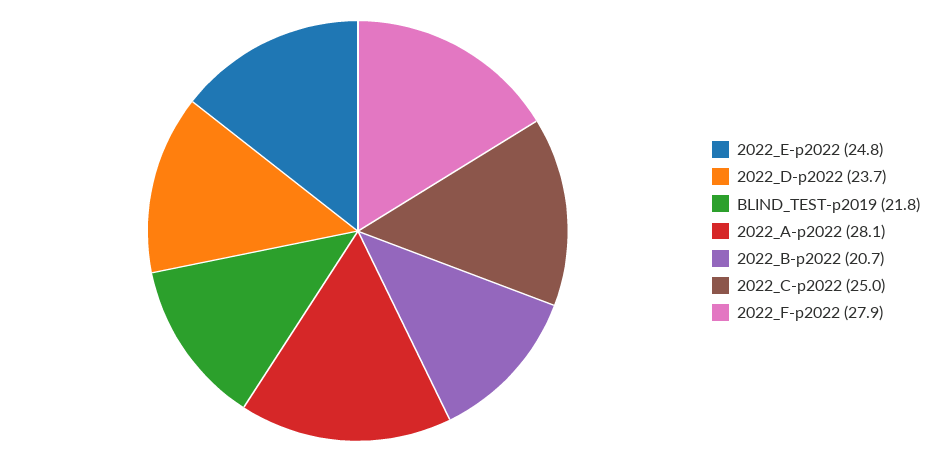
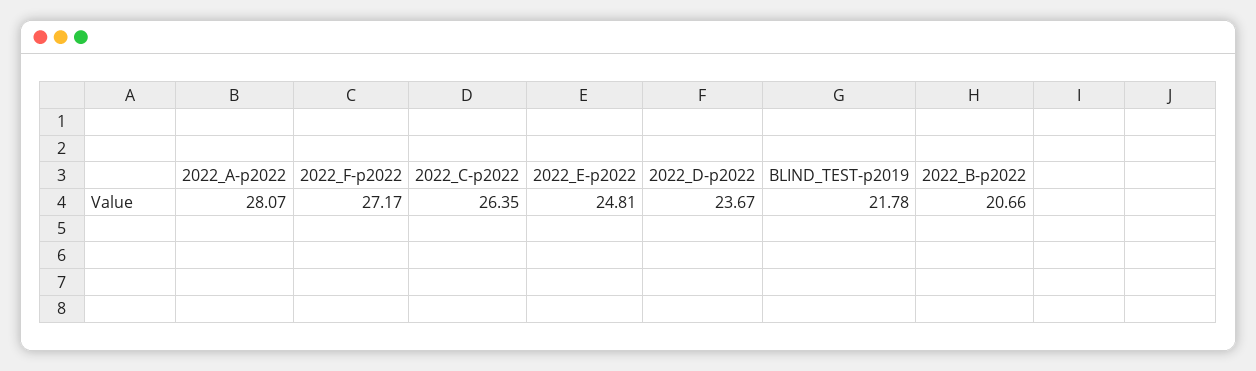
2022_C-p2022: 25 -> 26.35
2022_F-p2022: 27.9 -> 27.17

